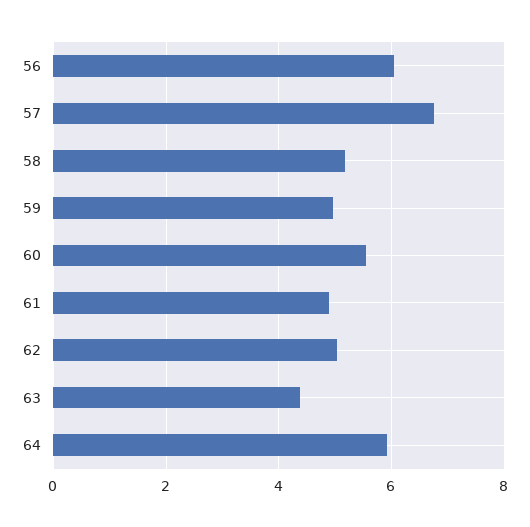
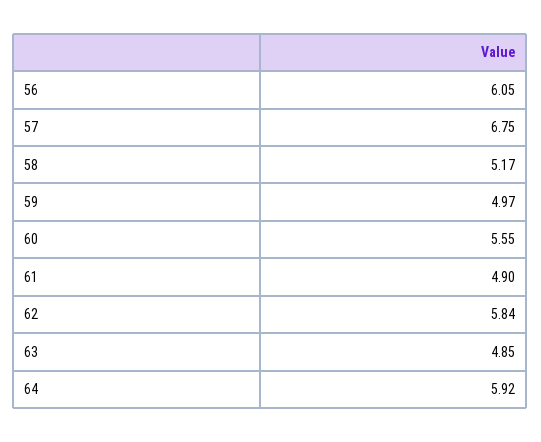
62: 5 -> 5.84
63: 4.4 -> 4.85

